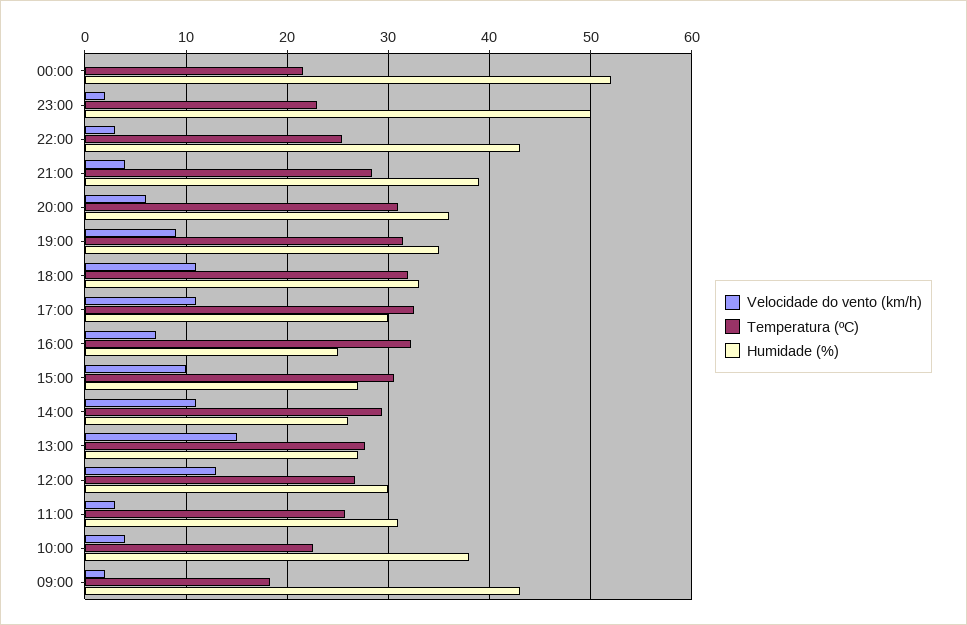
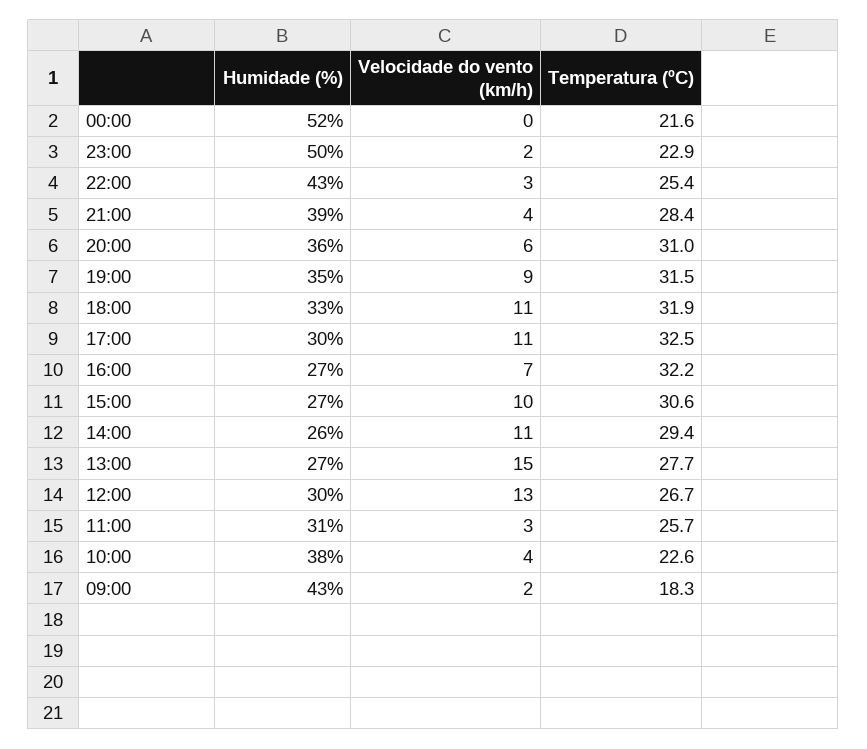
Humidade (%), 16:00: 25 -> 27

